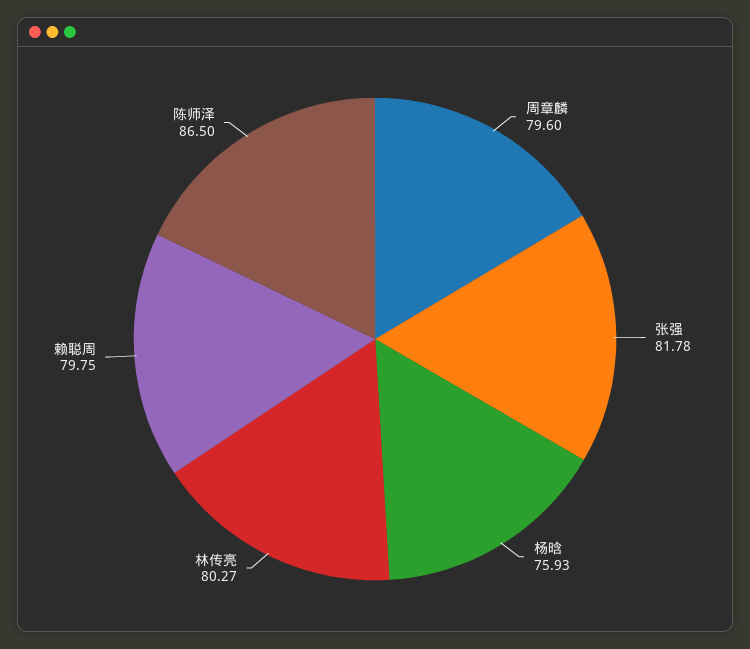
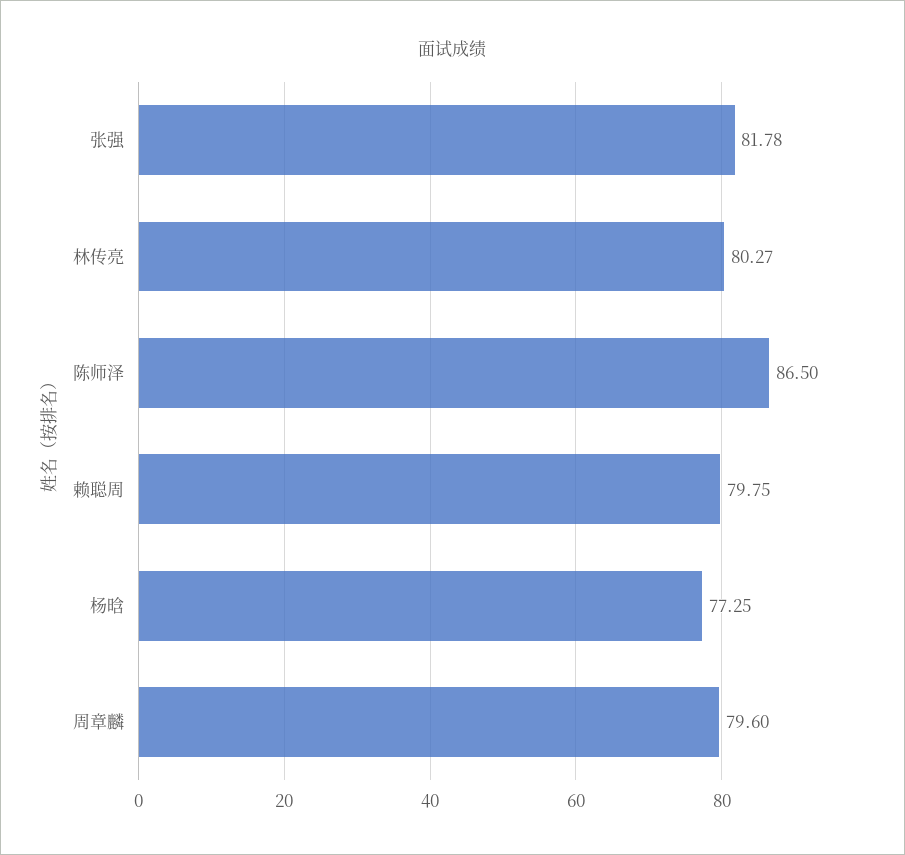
杨晗: 75.93 -> 77.25

